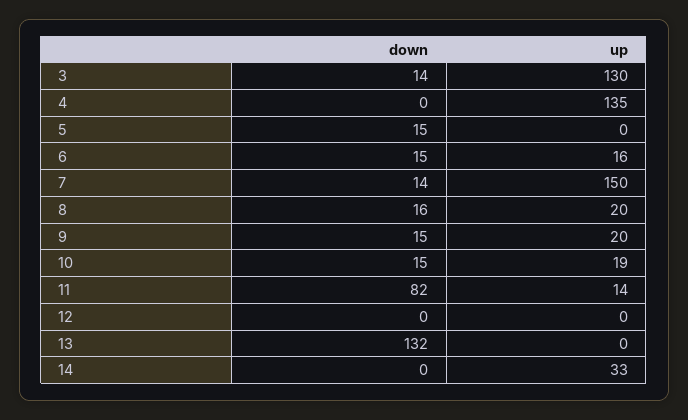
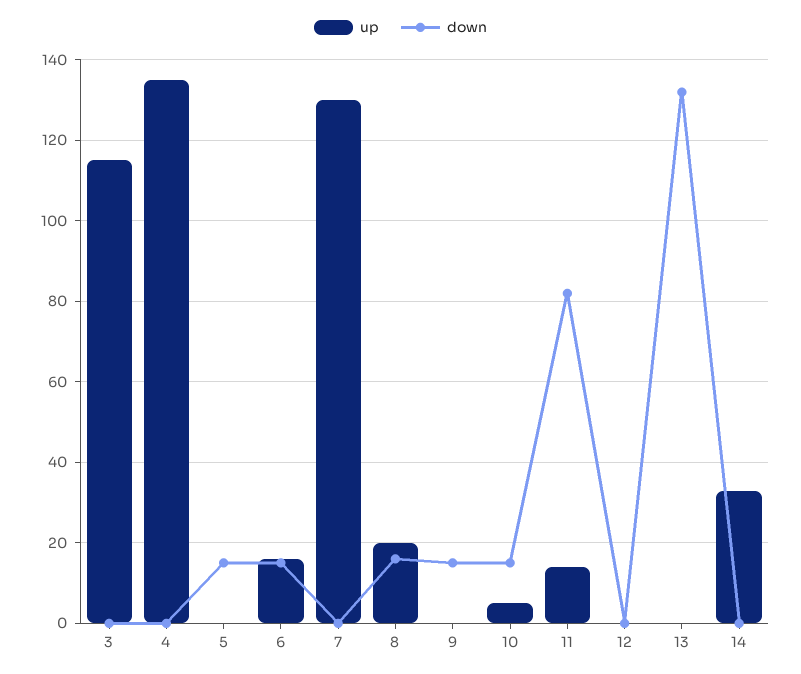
down, 3: 14 -> 0
up, 3: 130 -> 115
down, 7: 14 -> 0
up, 7: 150 -> 130
up, 9: 20 -> 0
up, 10: 19 -> 5

